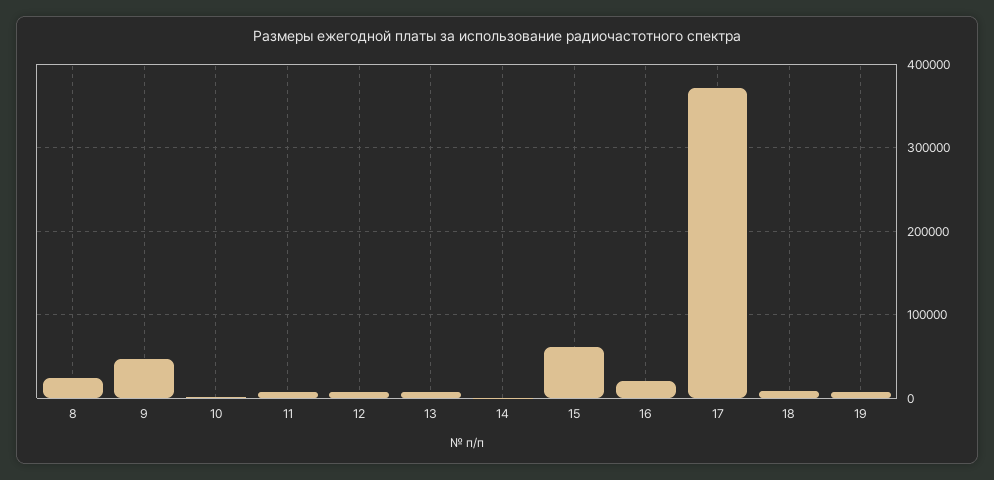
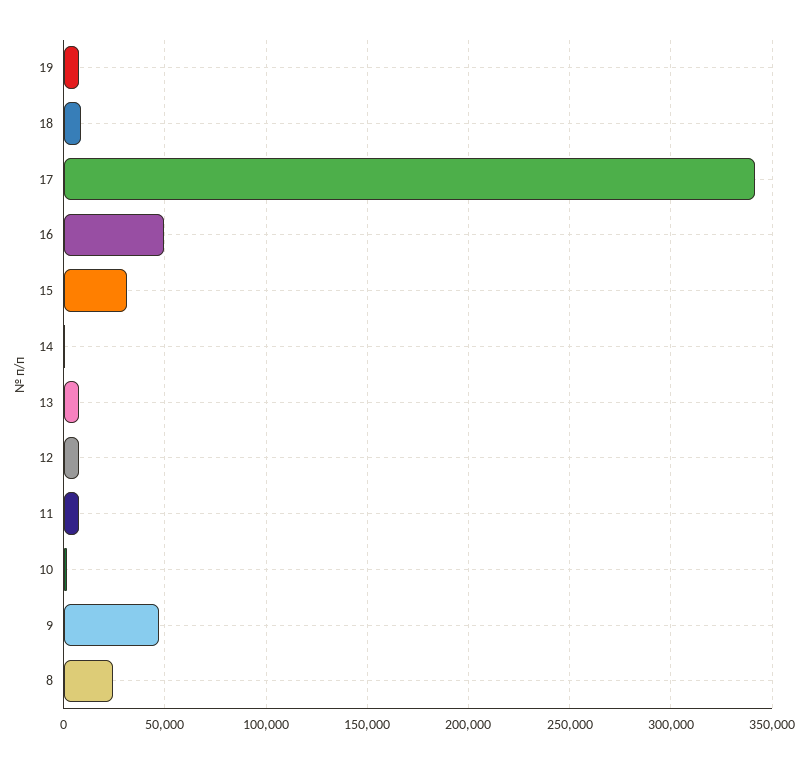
15: 60000 -> 30000
16: 20000 -> 50000
17: 370000 -> 340000

